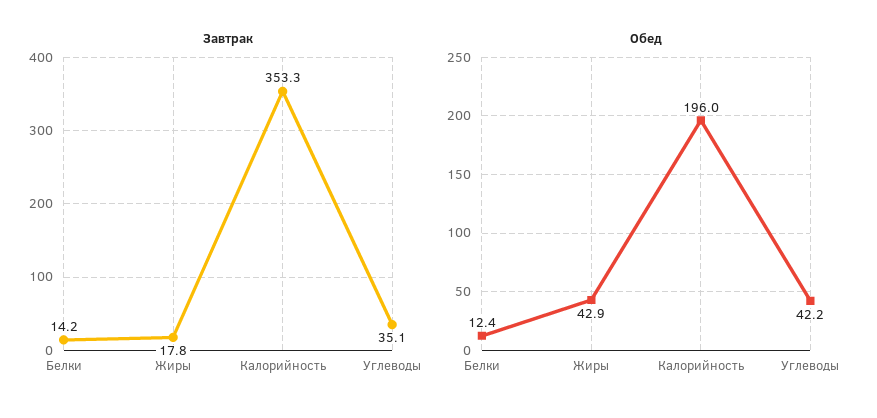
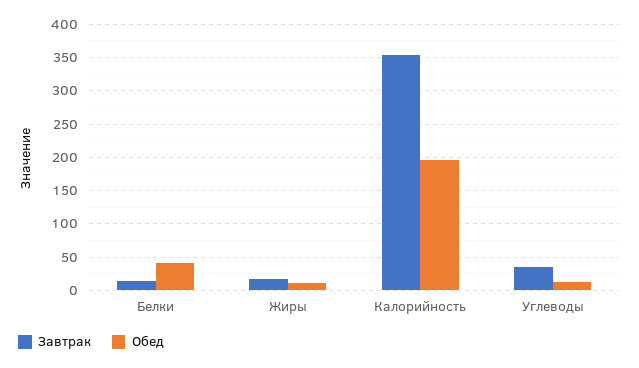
Обед, Белки: 12.4 -> 40
Обед, Жиры: 42.9 -> 10
Обед, Углеводы: 42.2 -> 10

